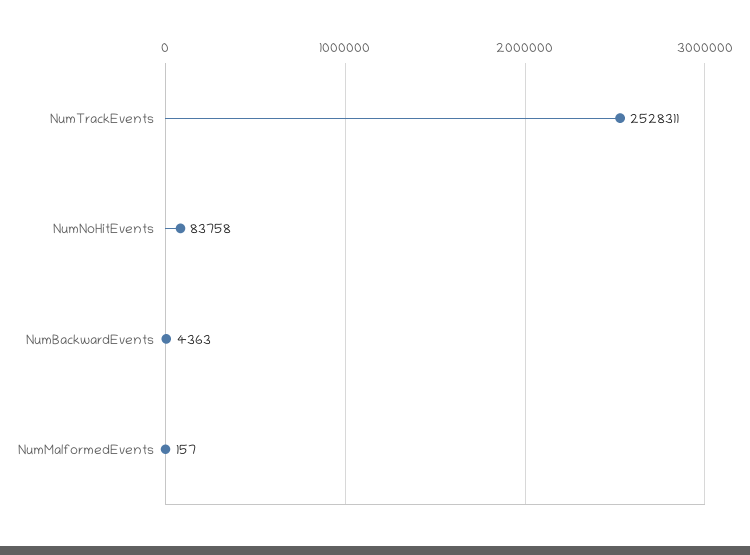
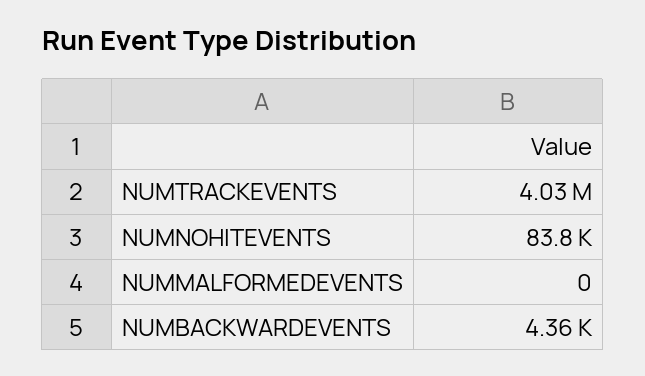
NumTrackEvents: 2528311 -> 4030000
NumMalformedEvents: 157 -> 0

